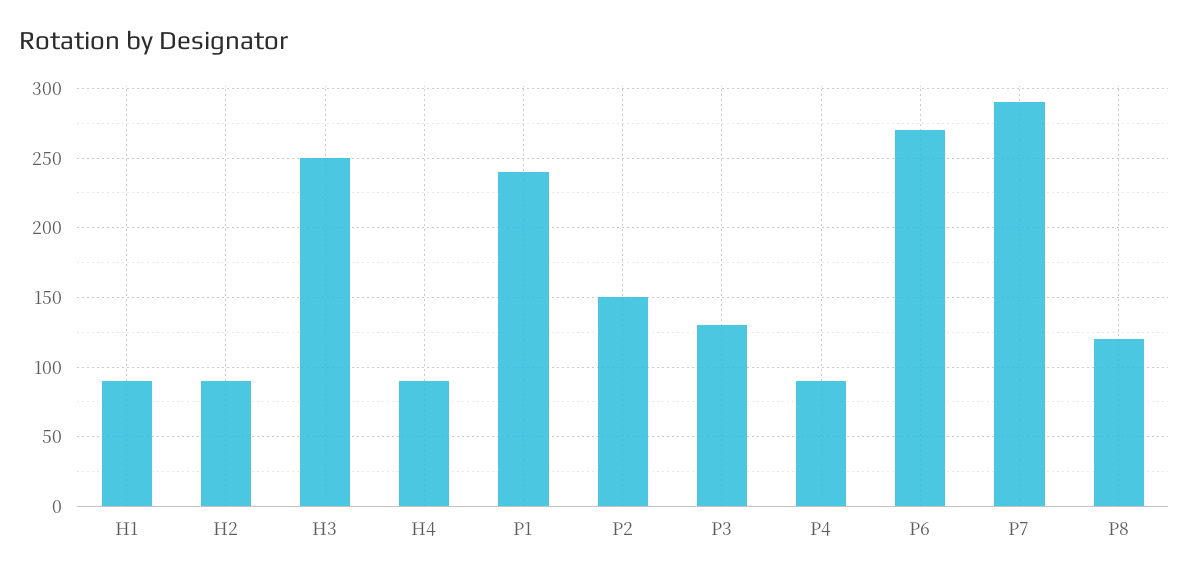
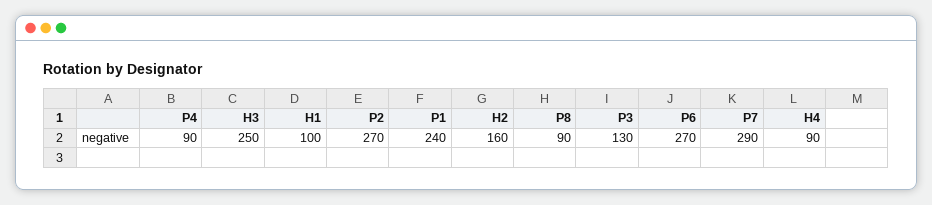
H1: 90 -> 100
H2: 90 -> 160
P2: 150 -> 270
P8: 120 -> 90

